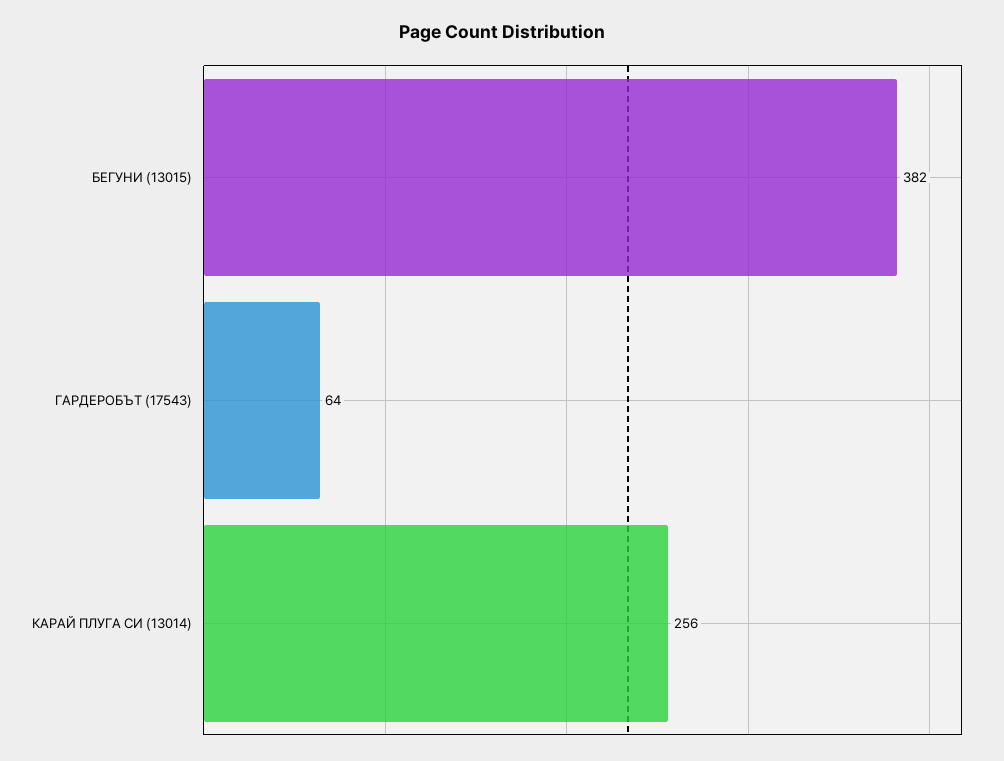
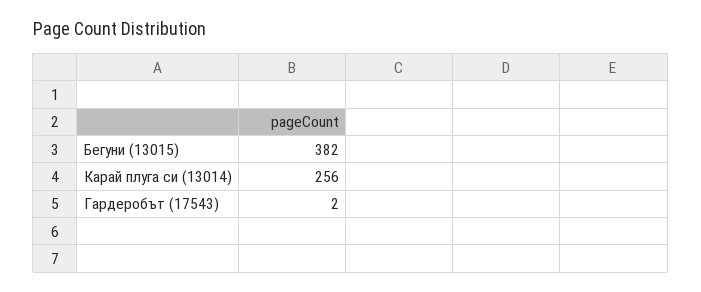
ГАРДЕРОБЪТ (17543): 64 -> 2

